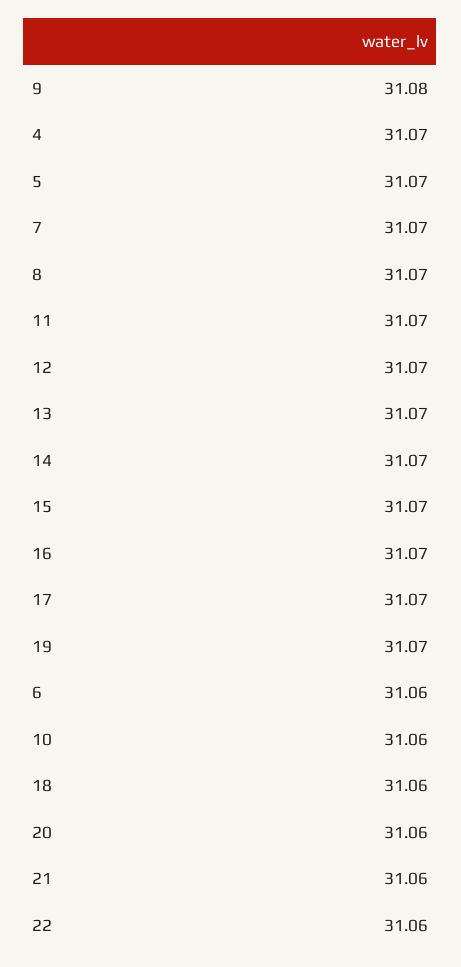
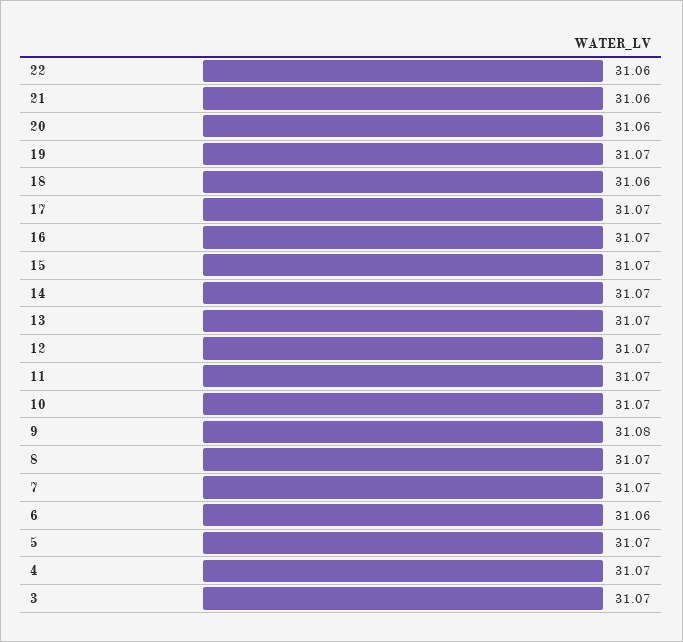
10: 31.06 -> 31.07
3: none -> 31.07

